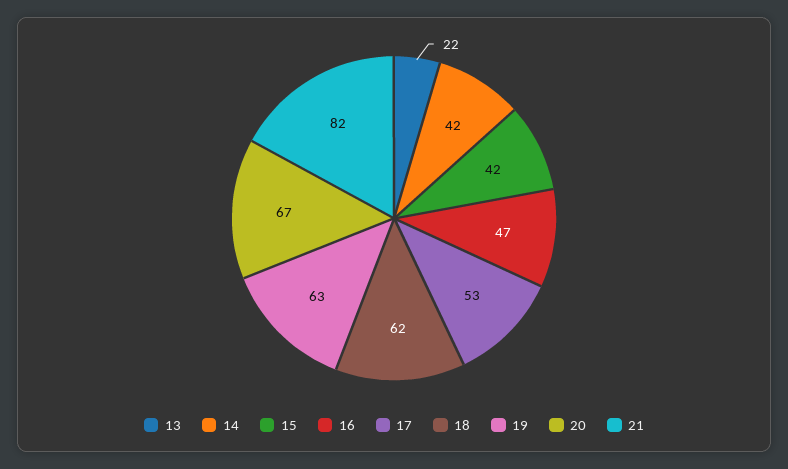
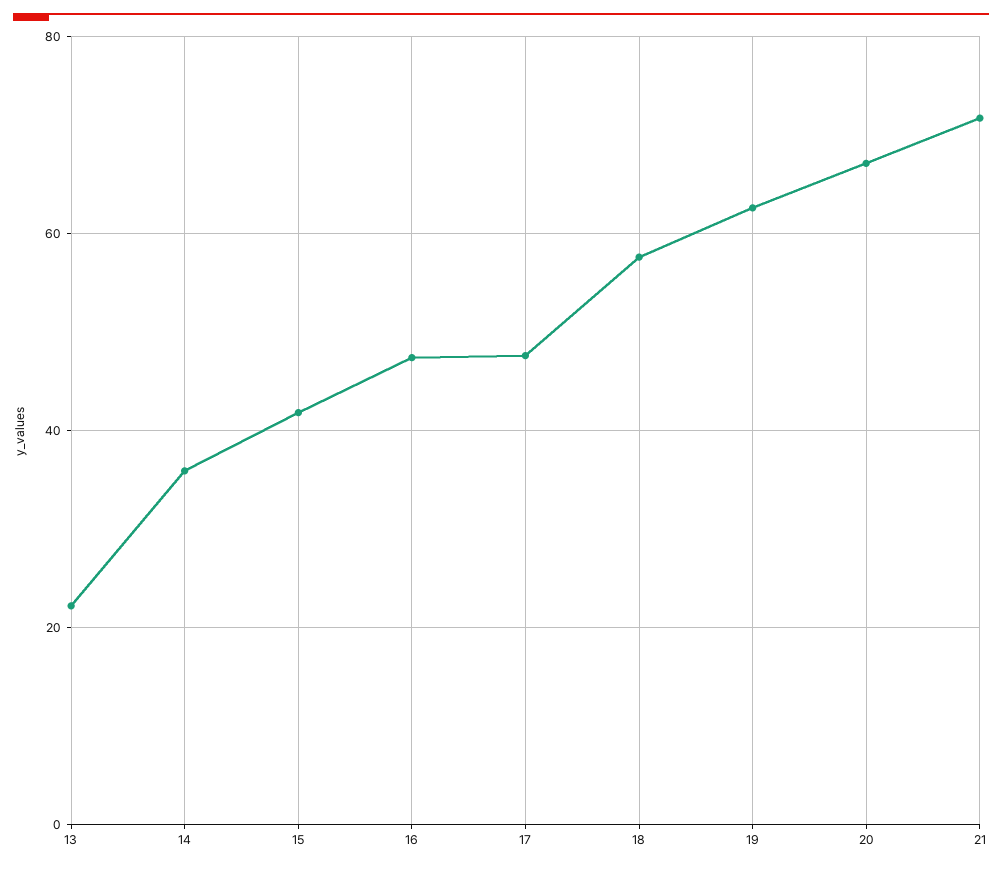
14: 42 -> 36
17: 53 -> 48
18: 62 -> 58
21: 82 -> 72

